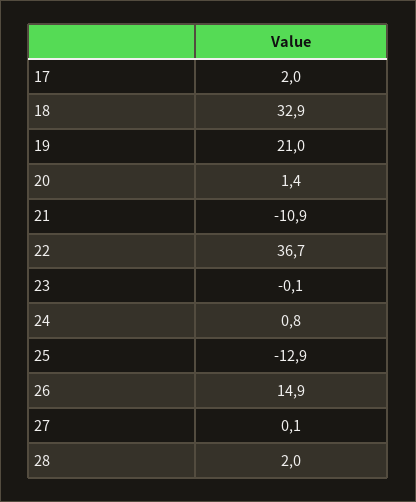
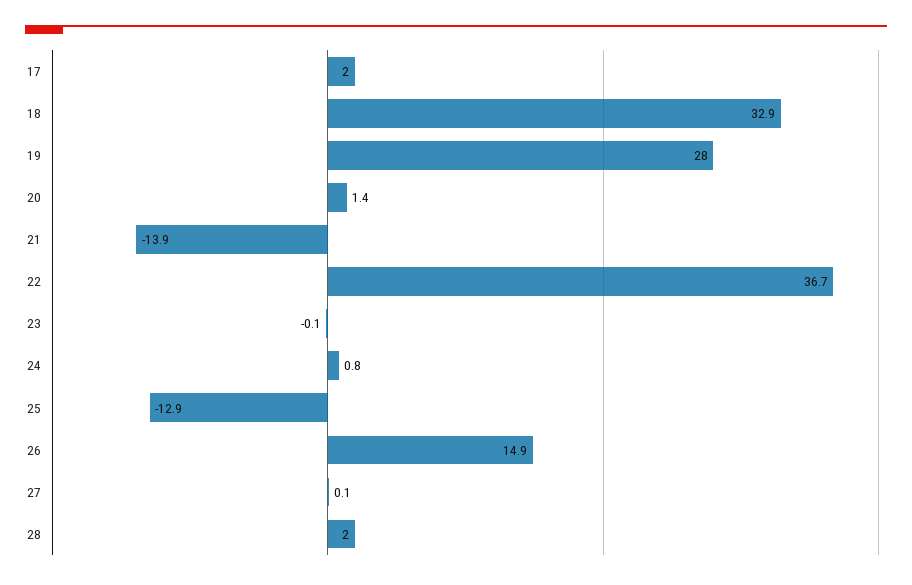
19: 21 -> 28
21: -10.9 -> -13.9

